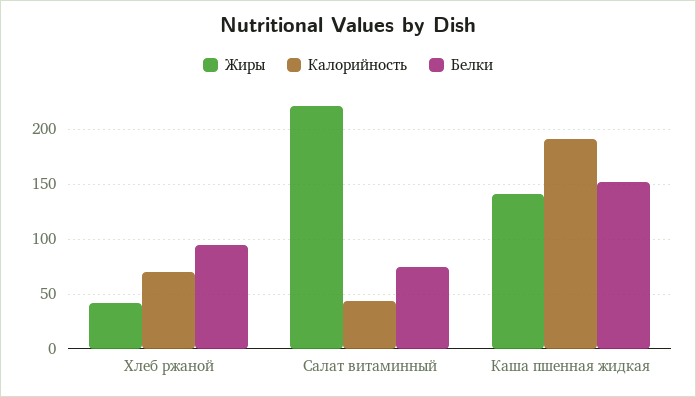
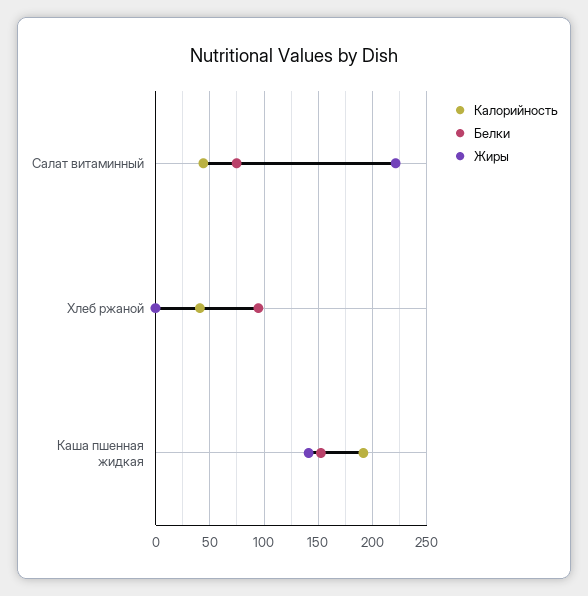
Жиры, Хлеб ржаной: 40 -> 0
Калорийность, Хлеб ржаной: 70 -> 40

